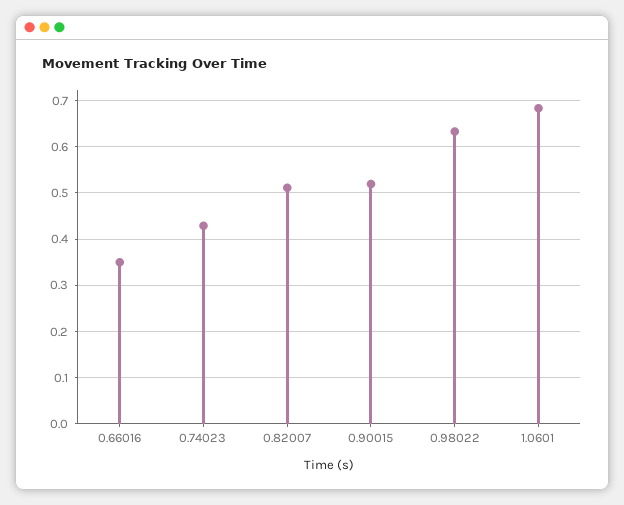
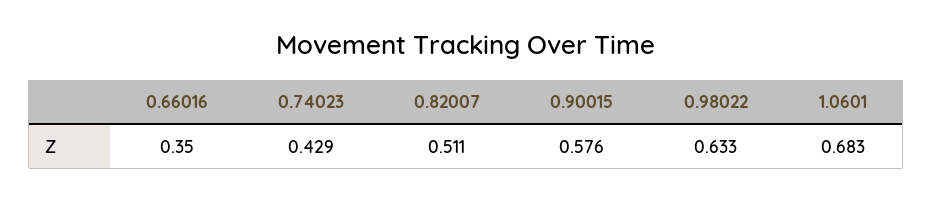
0.90015: 0.52 -> 0.576

